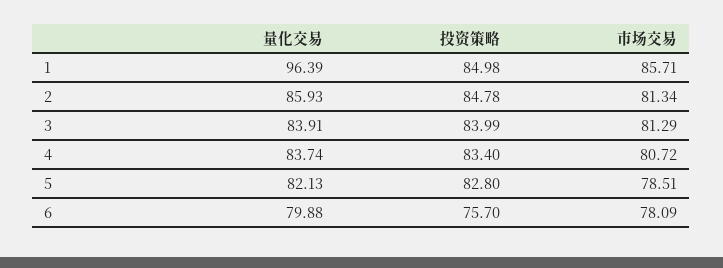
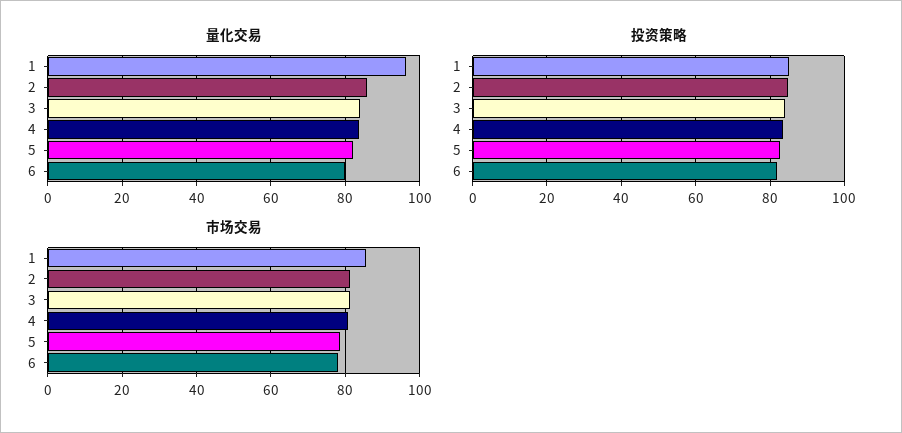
投资策略, 6: 75.7 -> 82

